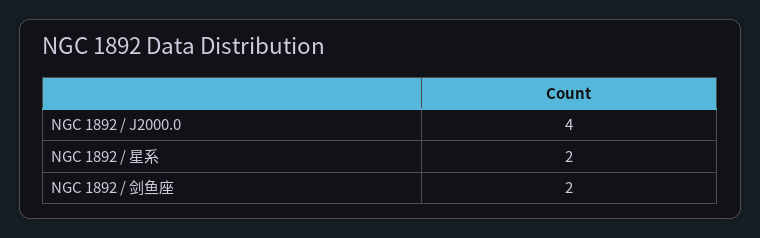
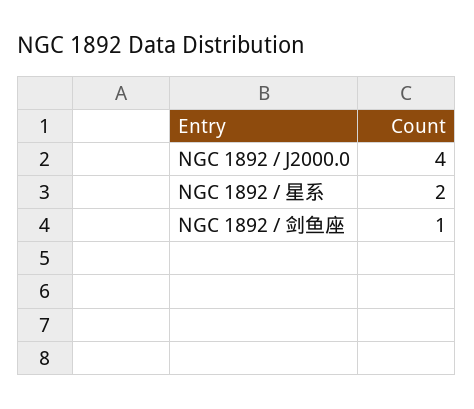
NGC 1892 / 剑鱼座: 2 -> 1

